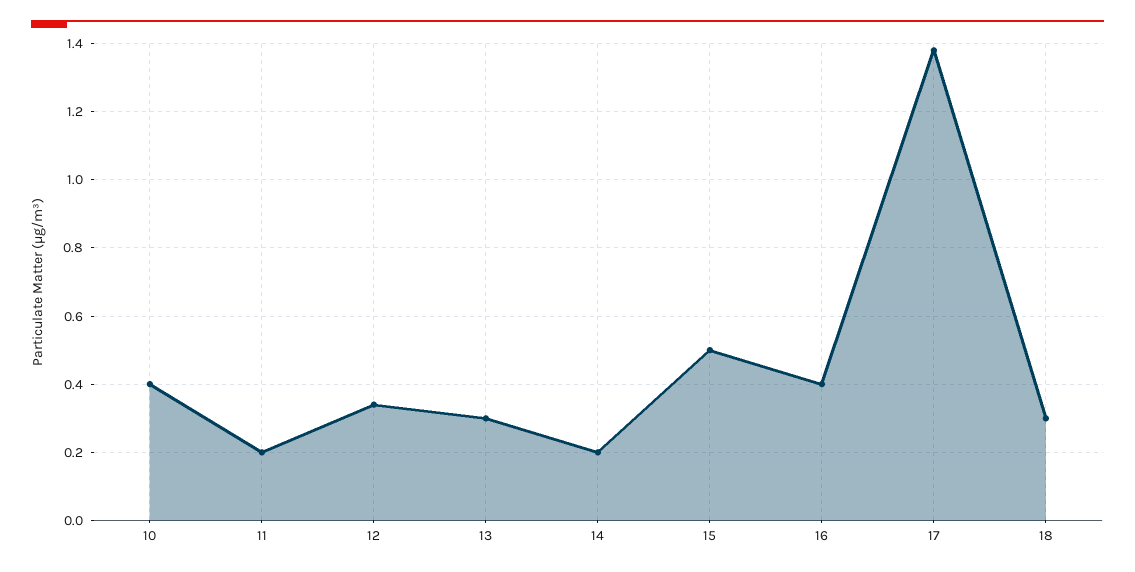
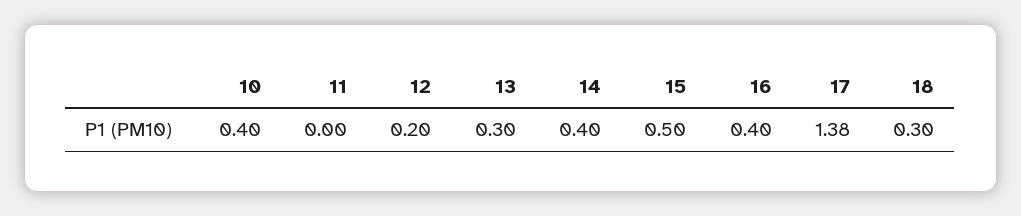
11: 0.2 -> 0
12: 0.35 -> 0.2
14: 0.2 -> 0.4

